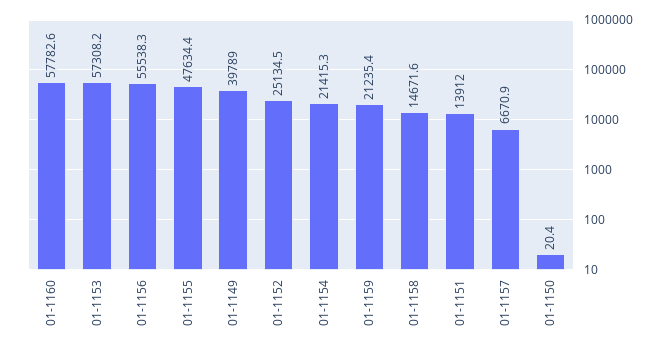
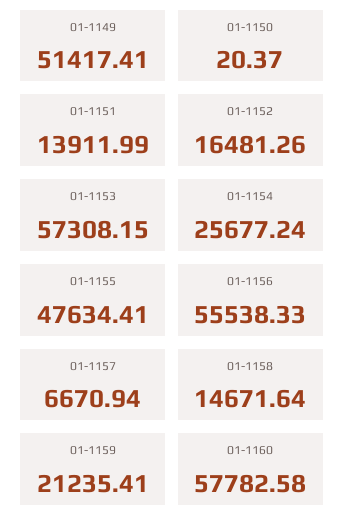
01-1149: 39789 -> 51417.41
01-1152: 25134.5 -> 16481.26
01-1154: 21415.3 -> 25677.24

